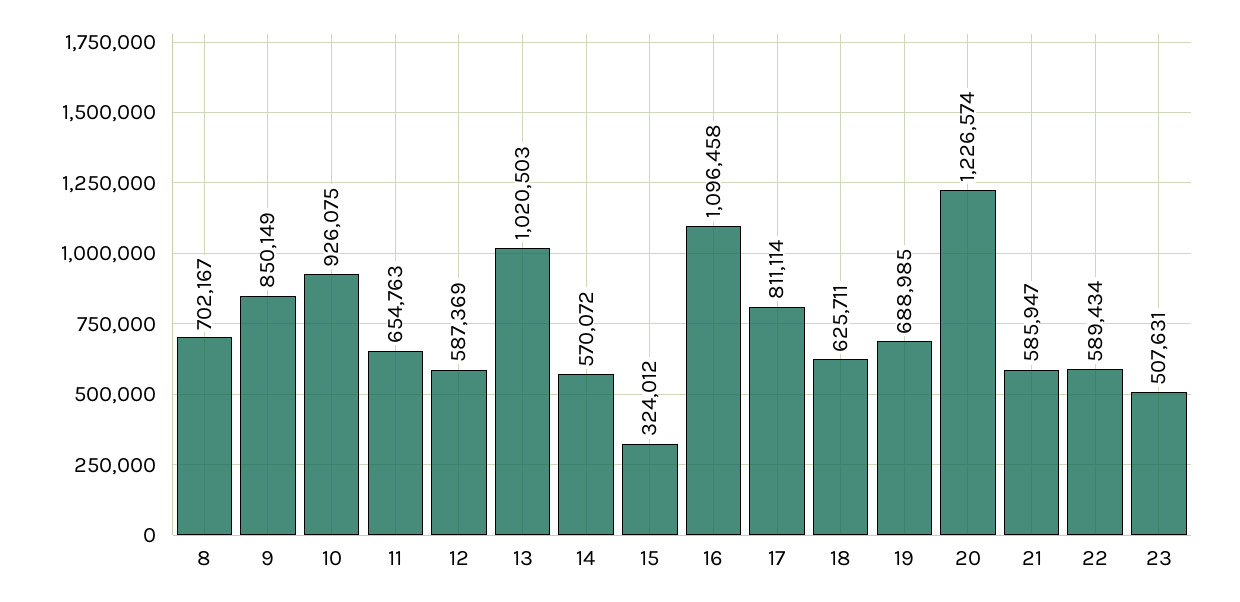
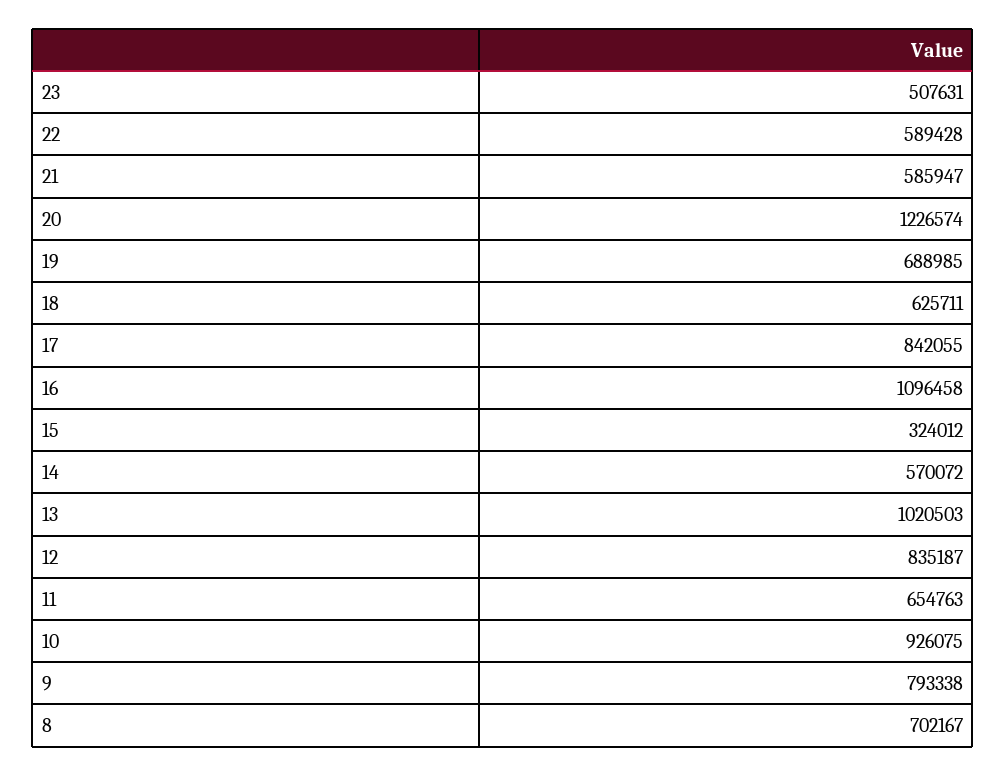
9: 850149 -> 793338
12: 587369 -> 835187
17: 811114 -> 842055
22: 589434 -> 589428

